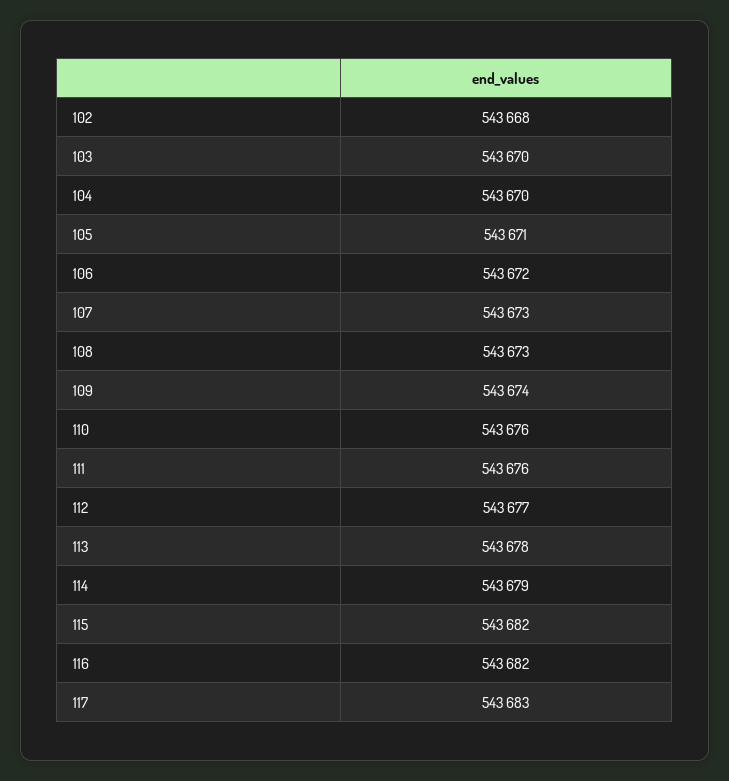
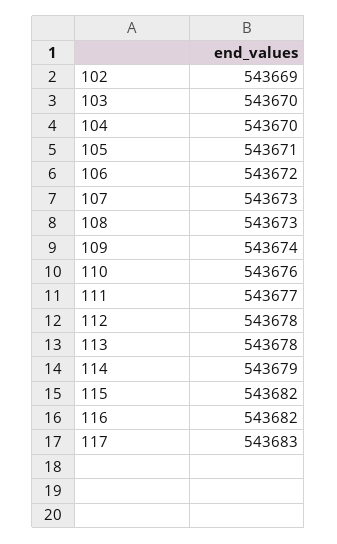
102: 543668 -> 543669
111: 543676 -> 543677
112: 543677 -> 543678

